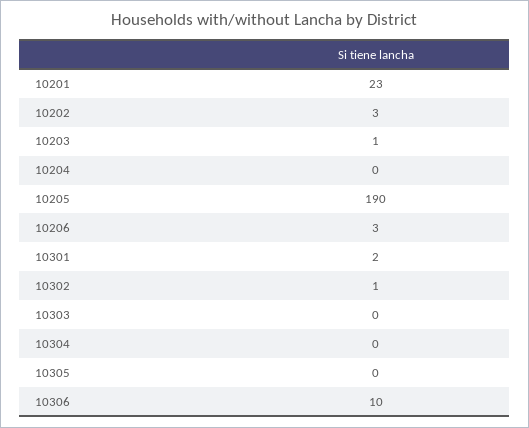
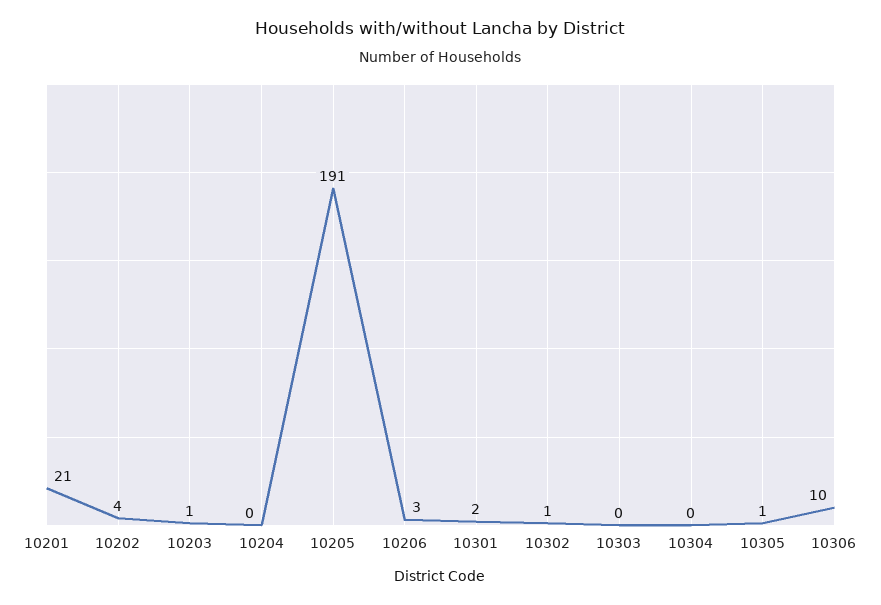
10201: 23 -> 21
10202: 3 -> 4
10205: 190 -> 191
10305: 0 -> 1

